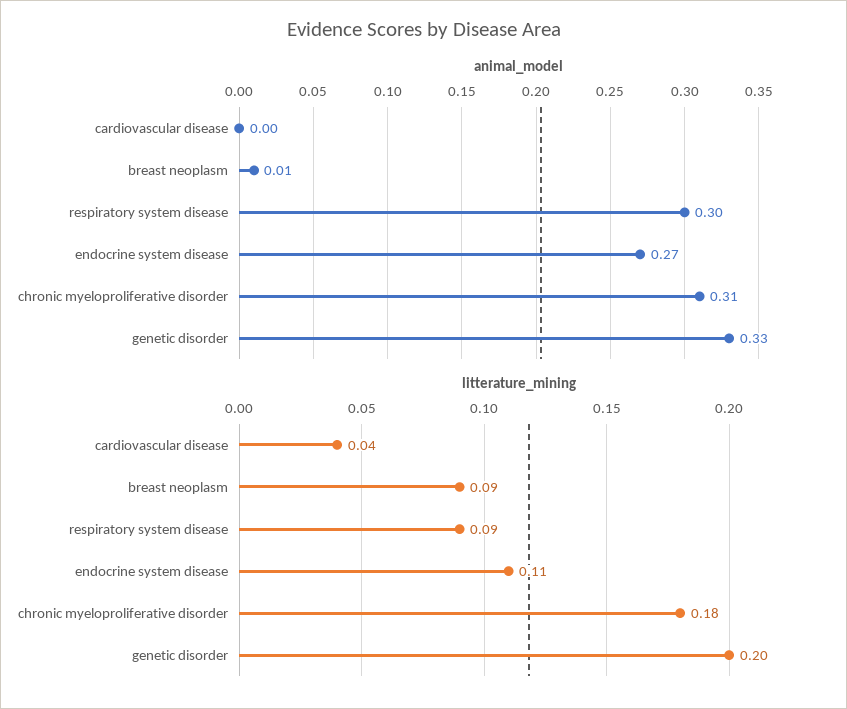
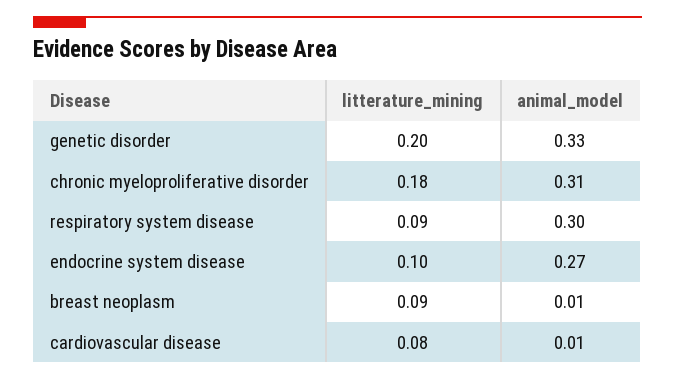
animal_model, cardiovascular disease: 0 -> 0.01
litterature_mining, cardiovascular disease: 0.04 -> 0.08
litterature_mining, endocrine system disease: 0.11 -> 0.1

